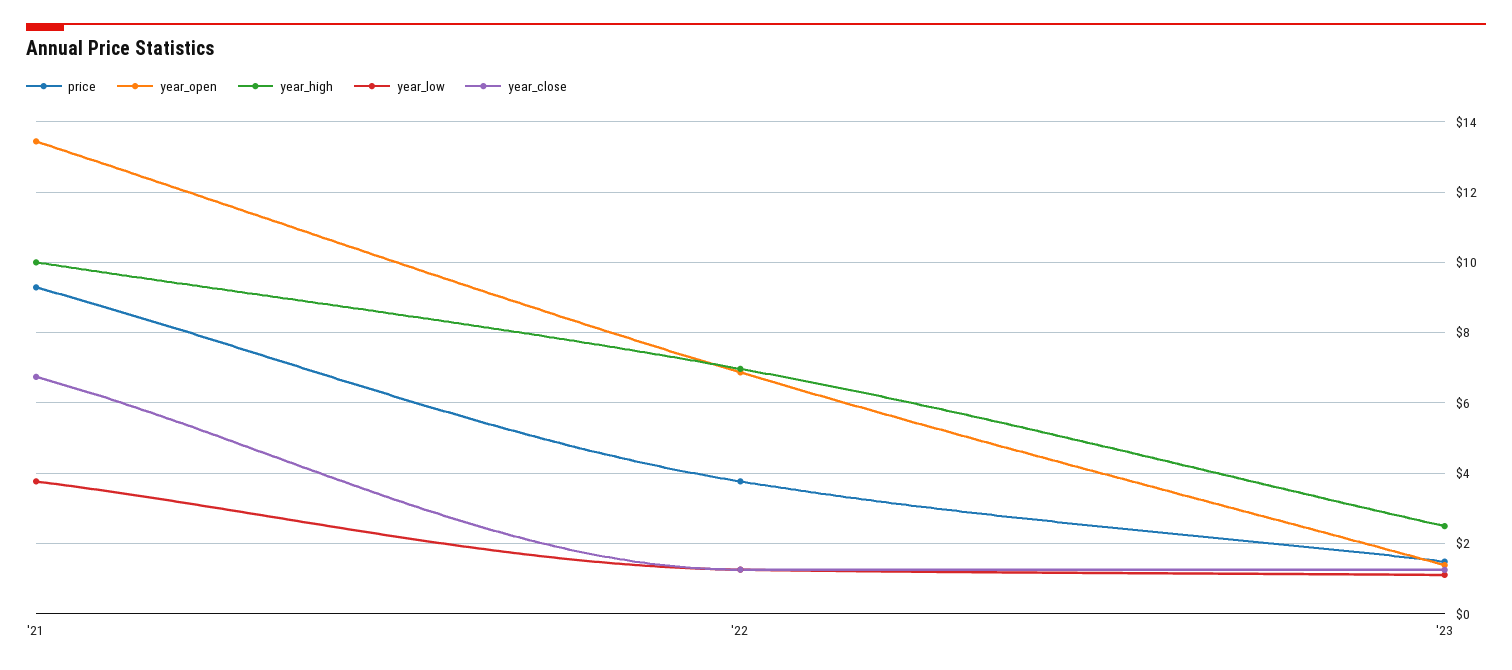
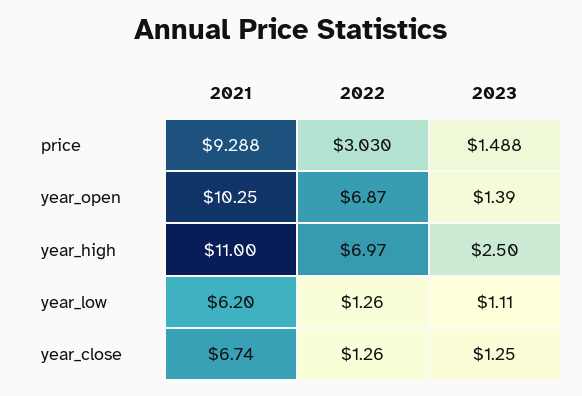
year_open, '21: 13.4 -> 10.25
year_high, '21: 10 -> 11
year_low, '21: 3.8 -> 6.2
price, '22: 3.8 -> 3.03

